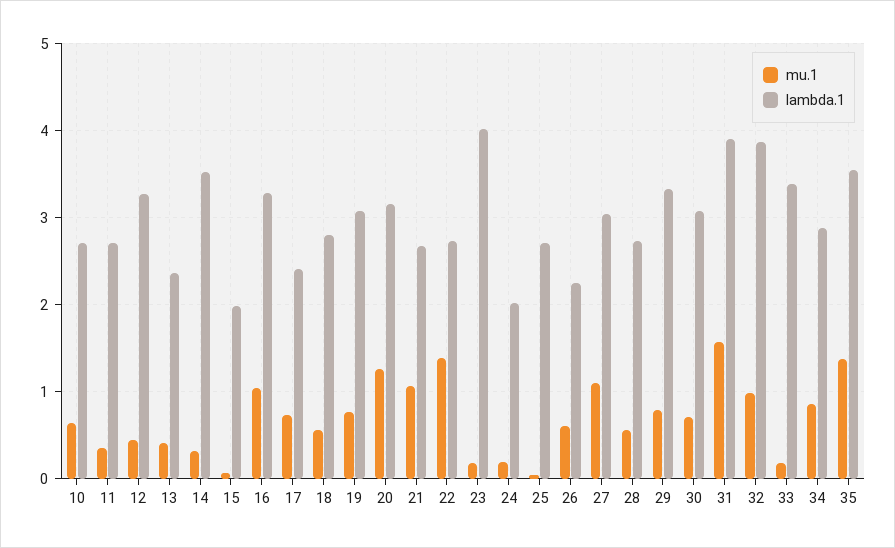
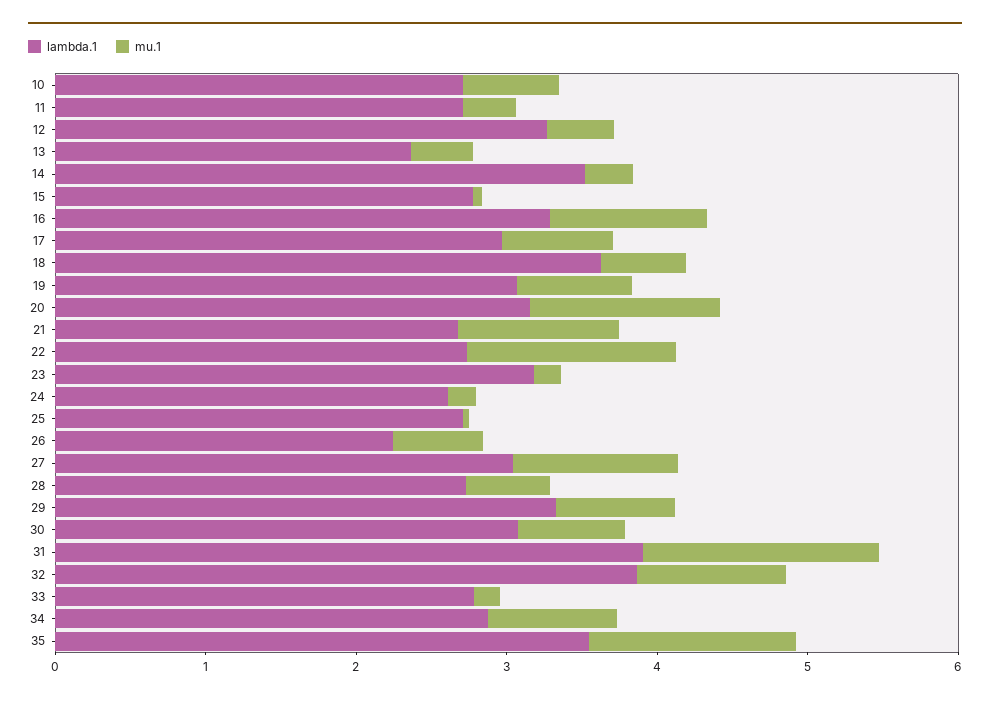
lambda.1, 15: 2 -> 2.8
lambda.1, 17: 2.4 -> 3
lambda.1, 18: 2.8 -> 3.6
lambda.1, 23: 4 -> 3.2
lambda.1, 24: 2 -> 2.6
lambda.1, 33: 3.4 -> 2.8

